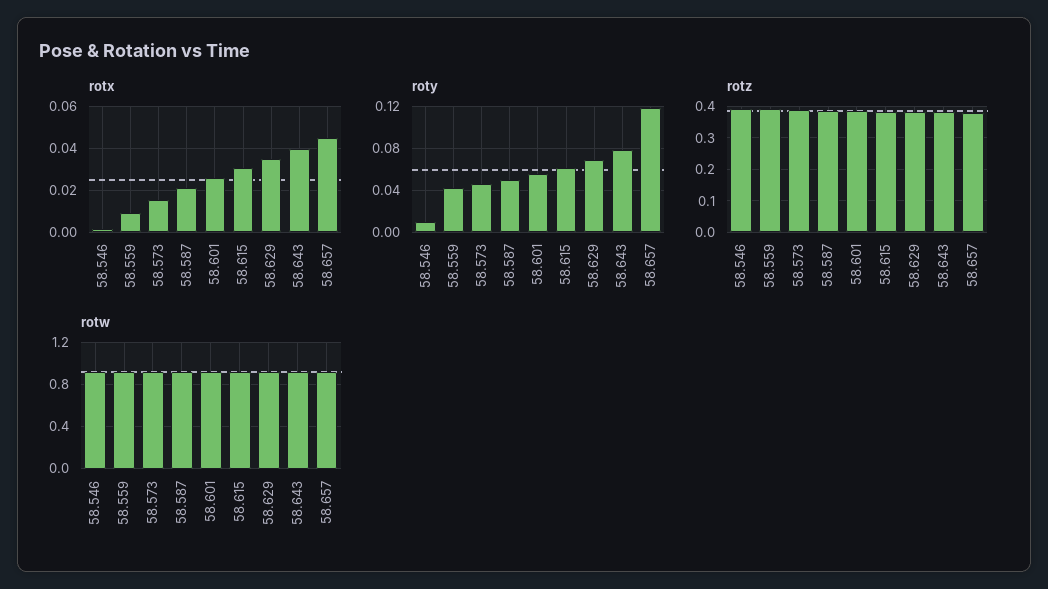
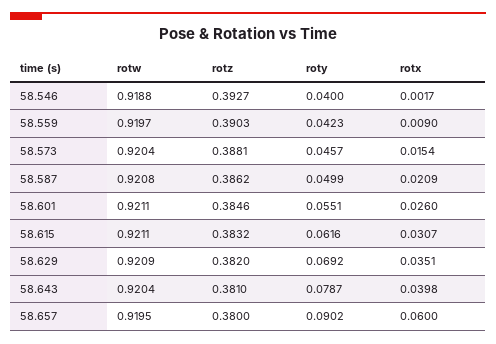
rotx, 58.657: 0.045 -> 0.06
roty, 58.546: 0.01 -> 0.04
roty, 58.657: 0.12 -> 0.0902

